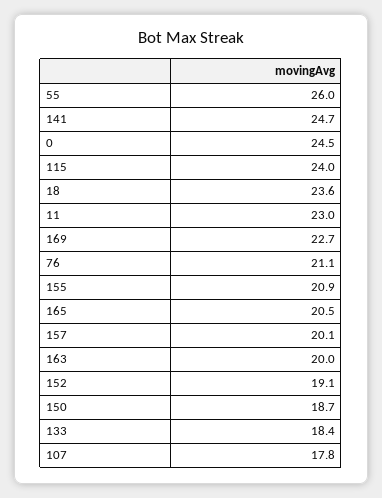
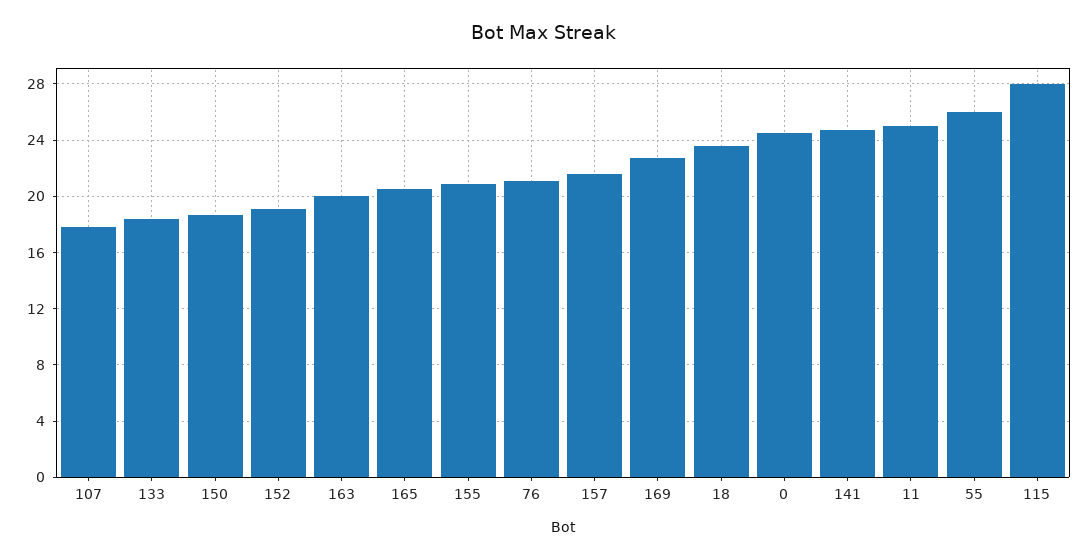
115: 24 -> 28
11: 23 -> 25
157: 20.1 -> 21.5

